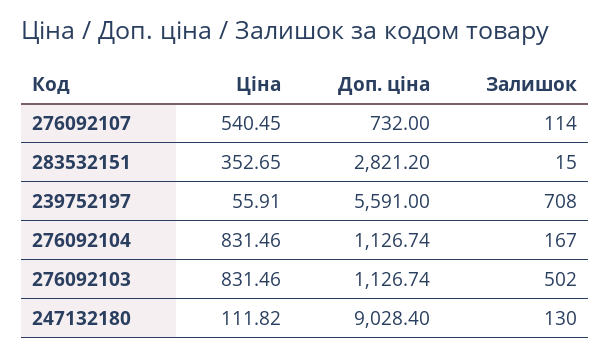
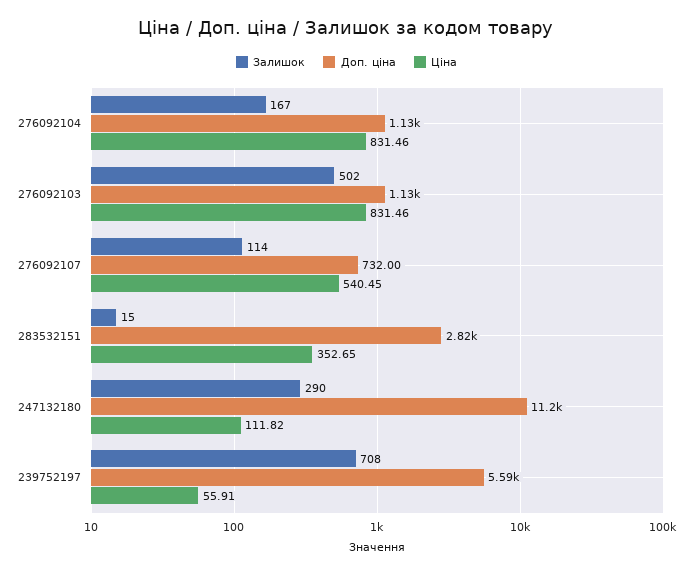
Доп. ціна, 247132180: 9028.4 -> 11200
Залишок, 247132180: 130 -> 290

